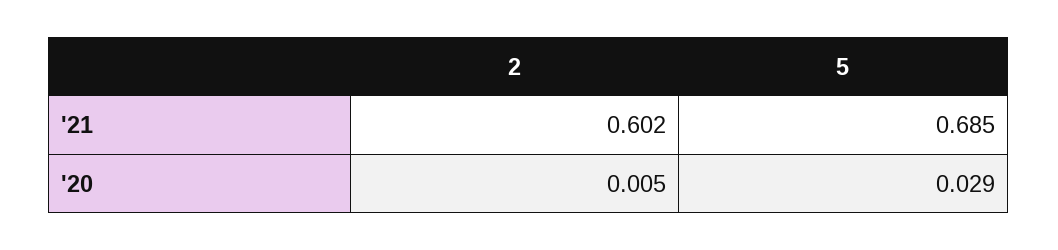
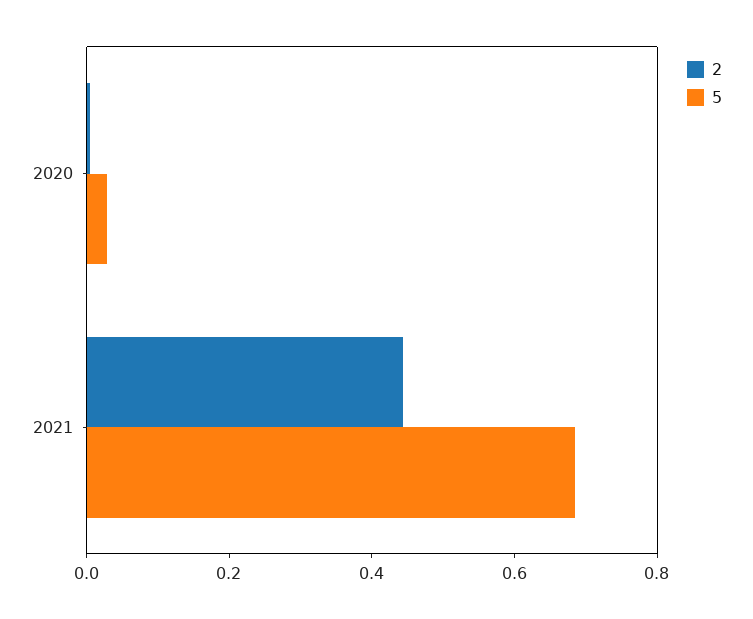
2, '21: 0.602 -> 0.45

